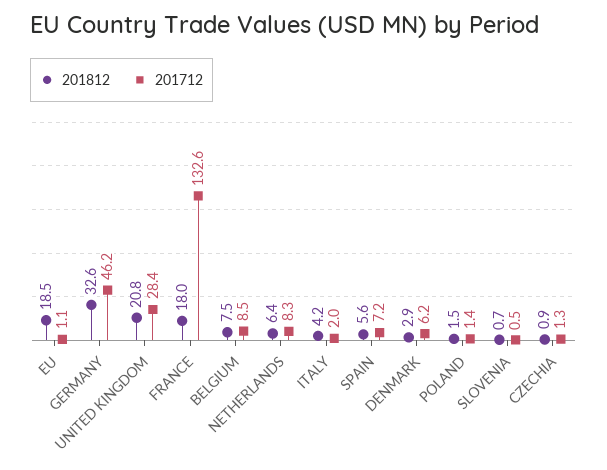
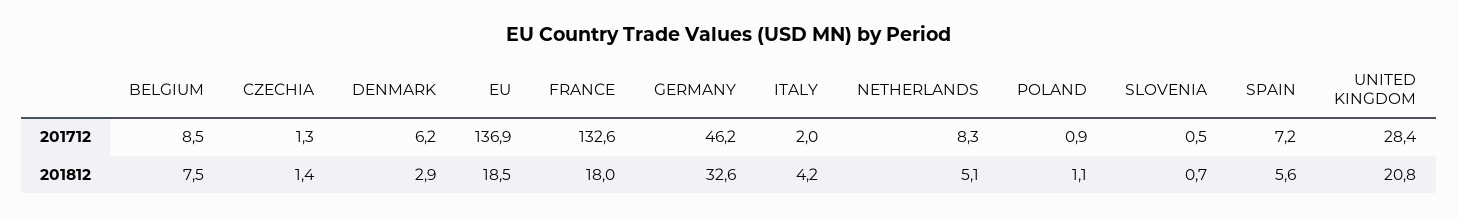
201712, EU: 1.1 -> 136.9
201812, NETHERLANDS: 6.4 -> 5.1
201812, POLAND: 1.5 -> 1.1
201712, POLAND: 1.4 -> 0.9
201812, CZECHIA: 0.9 -> 1.4

